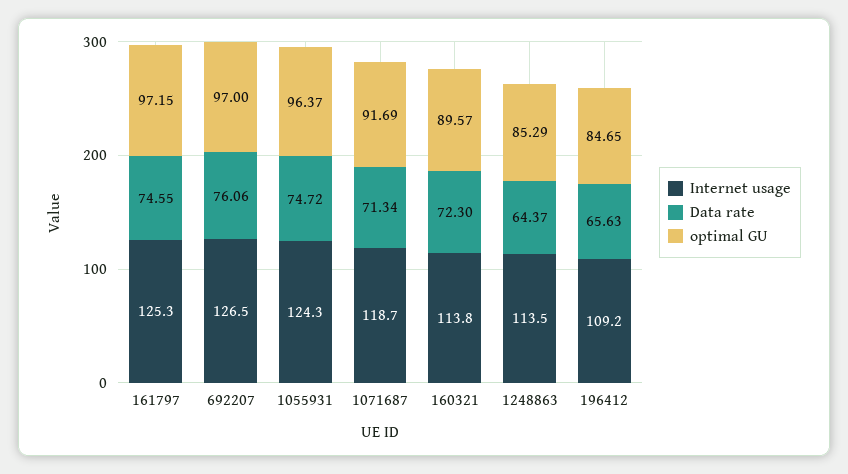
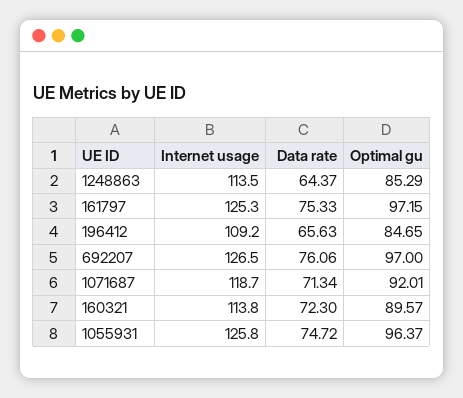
Data rate, 161797: 74.55 -> 75.33
Internet usage, 1055931: 124.3 -> 125.8
optimal GU, 1071687: 91.69 -> 92.01

